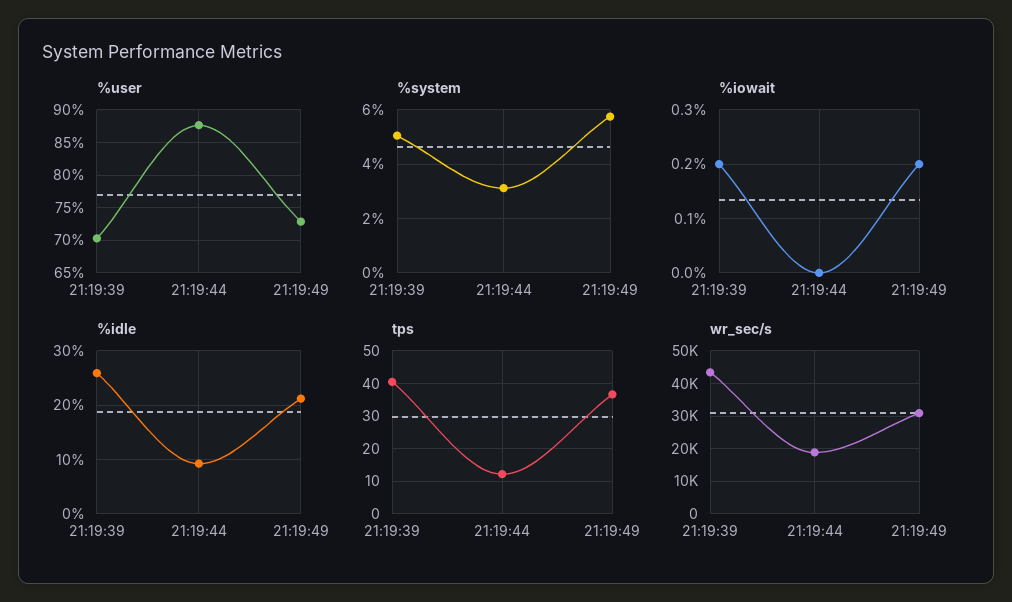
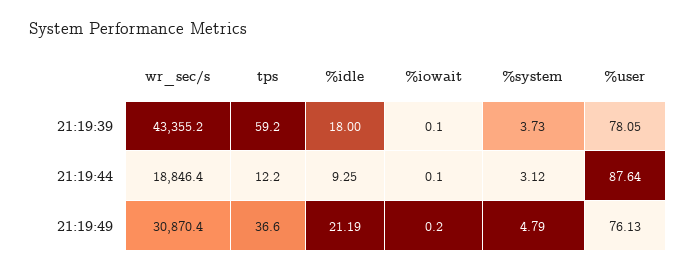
%user, 21:19:39: 70 -> 78.05
%user, 21:19:49: 73 -> 76.13
%system, 21:19:39: 5 -> 3.73
%system, 21:19:49: 5.75 -> 4.79
%iowait, 21:19:39: 0.2 -> 0.1
%iowait, 21:19:44: 0 -> 0.1
%idle, 21:19:39: 26 -> 18
tps, 21:19:39: 40 -> 59.2

